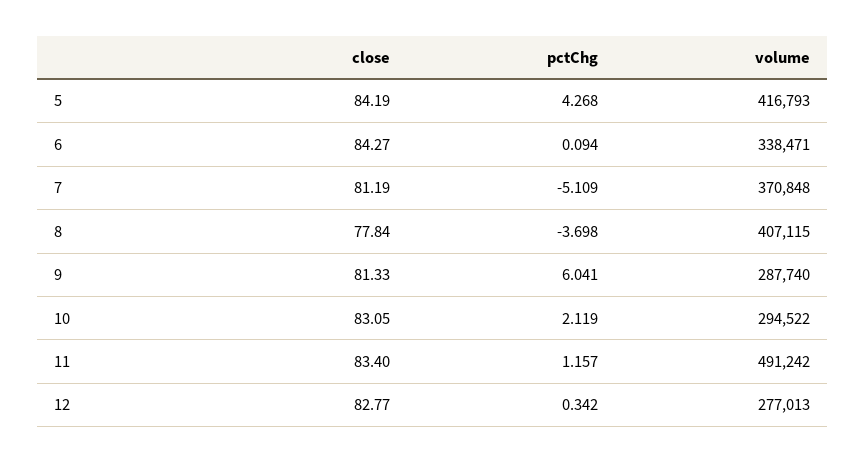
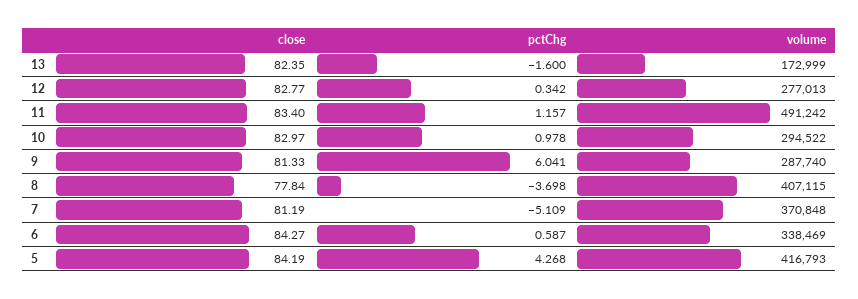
pctChg, 6: 0.094 -> 0.587
volume, 6: 338471 -> 338469
close, 10: 83.05 -> 82.97
pctChg, 10: 2.119 -> 0.978
close, 13: none -> 82.35
pctChg, 13: none -> -1.6
volume, 13: none -> 172999

